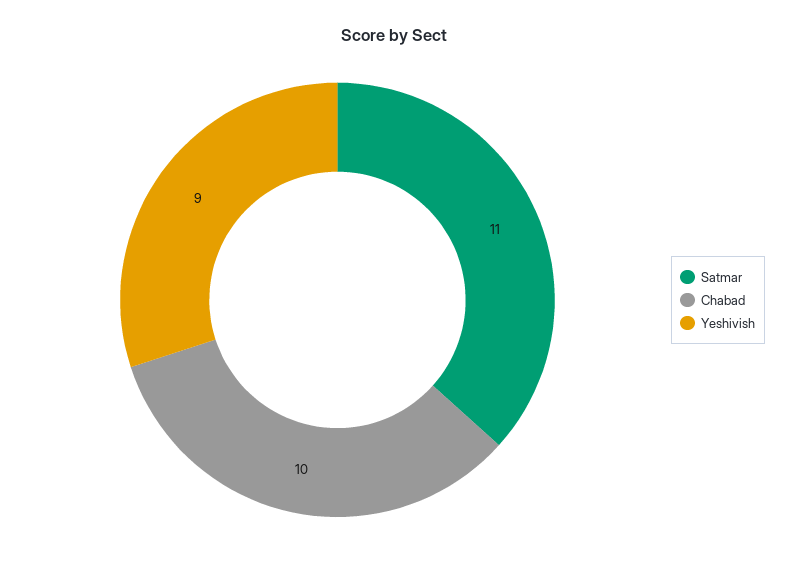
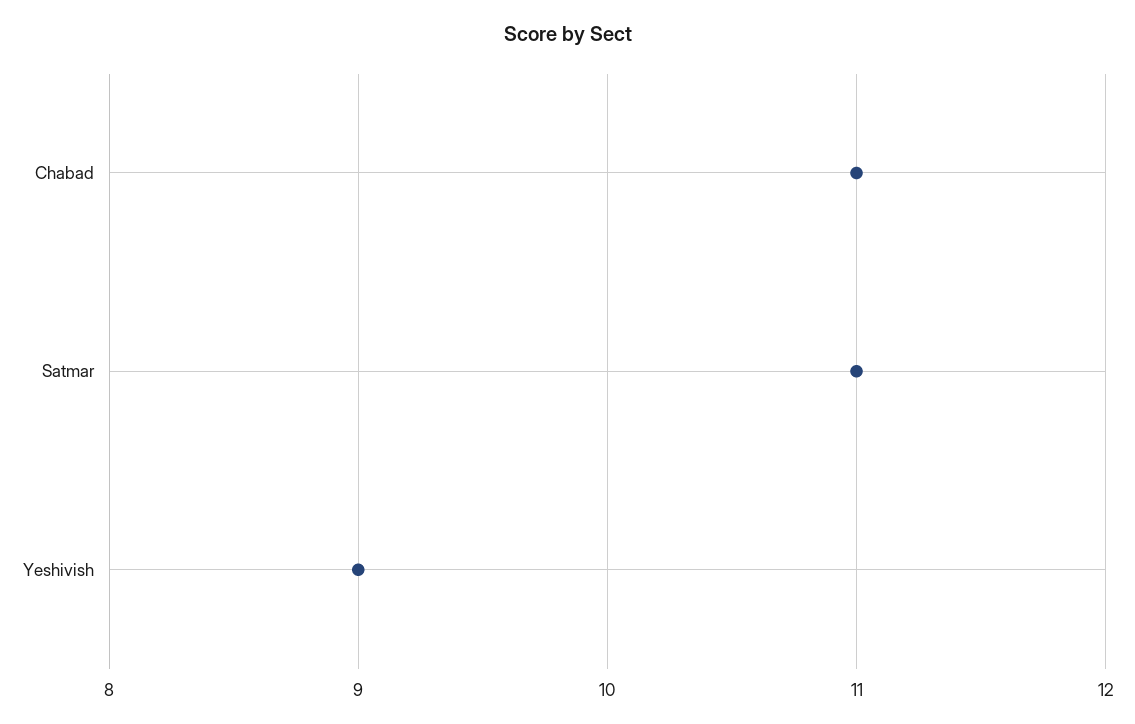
Chabad: 10 -> 11

